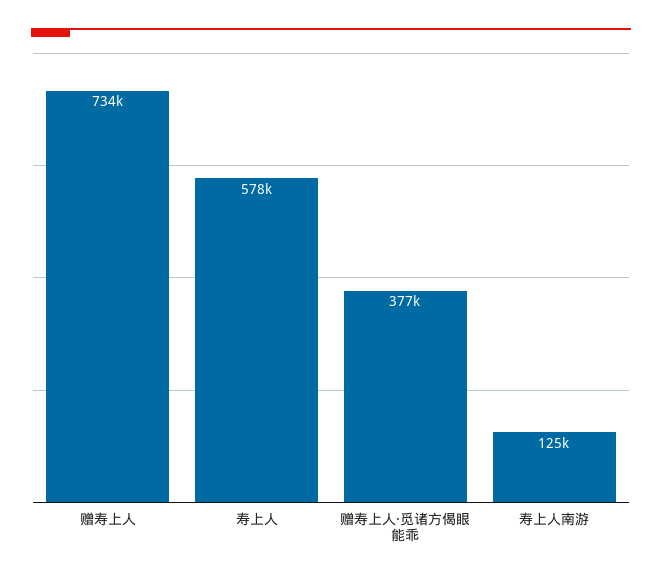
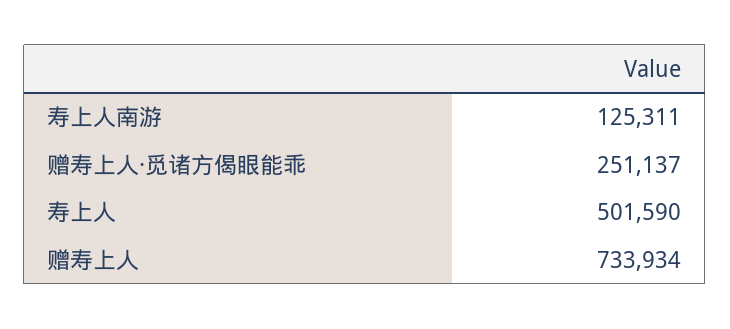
寿上人: 578000 -> 501590
赠寿上人·觅诸方偈眼能乖: 377000 -> 251137

